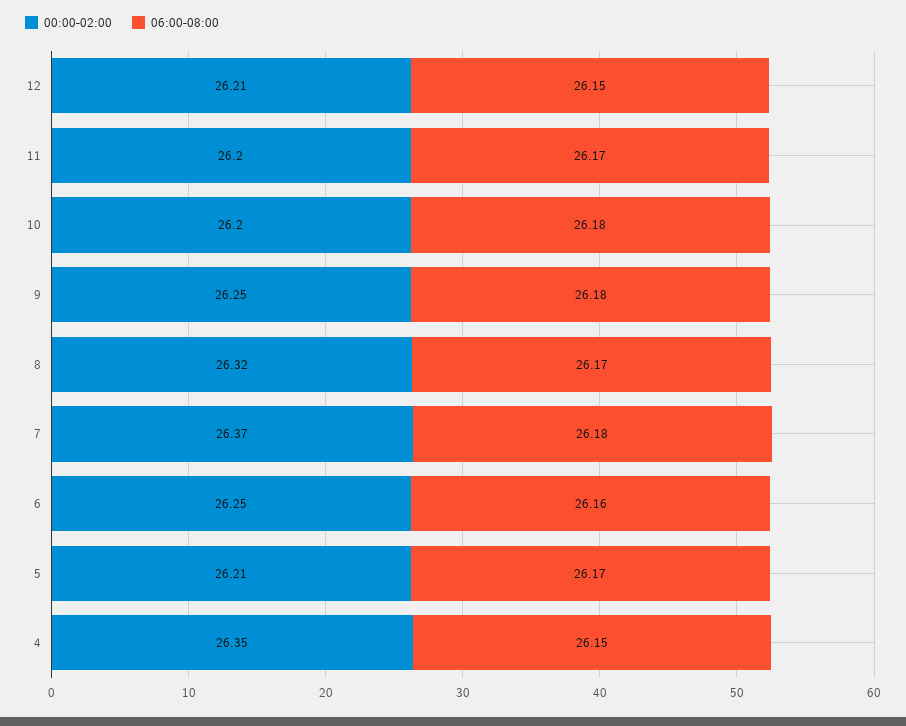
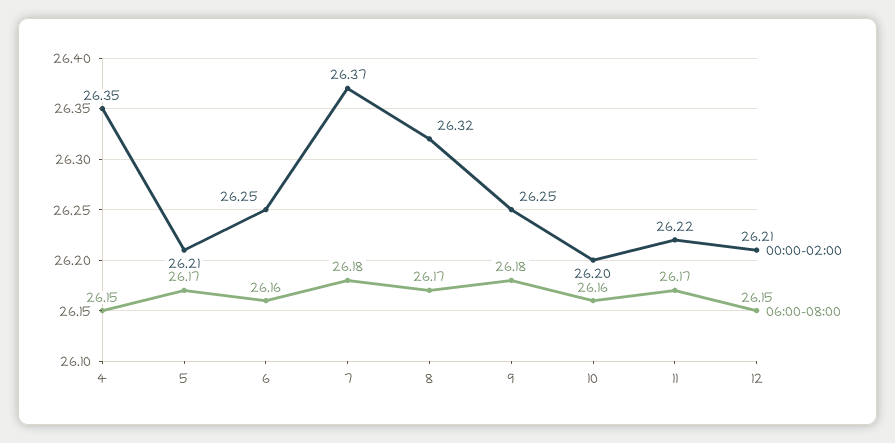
00:00-02:00, 11: 26.2 -> 26.22
06:00-08:00, 10: 26.18 -> 26.16

